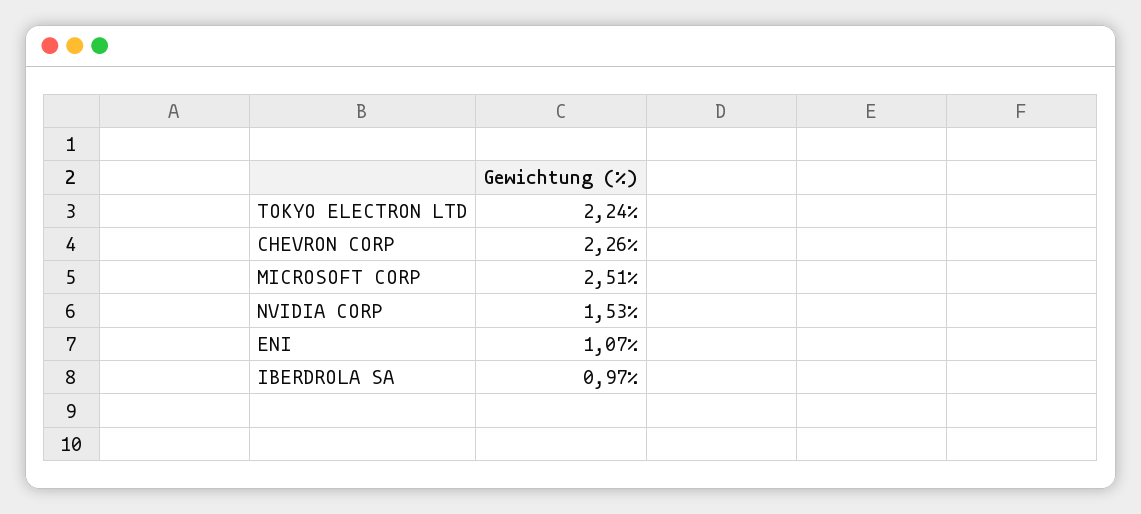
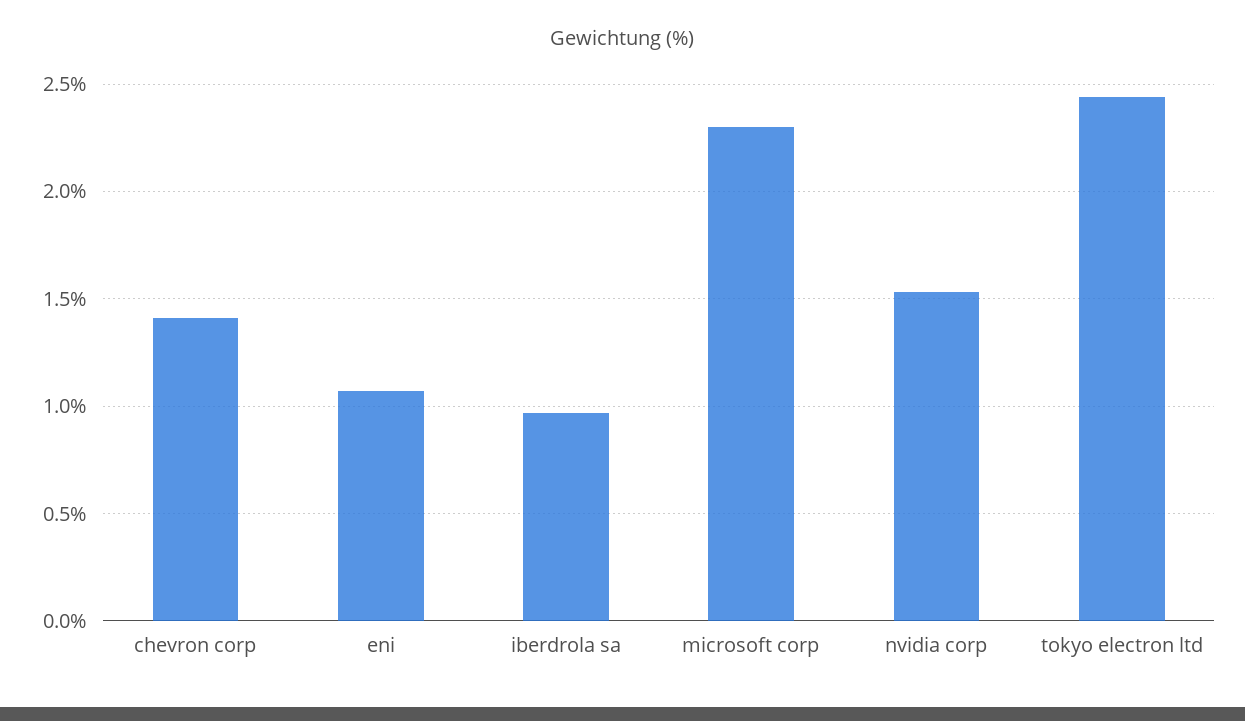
TOKYO ELECTRON LTD: 2.24 -> 2.45
CHEVRON CORP: 2.26 -> 1.4
MICROSOFT CORP: 2.51 -> 2.3

